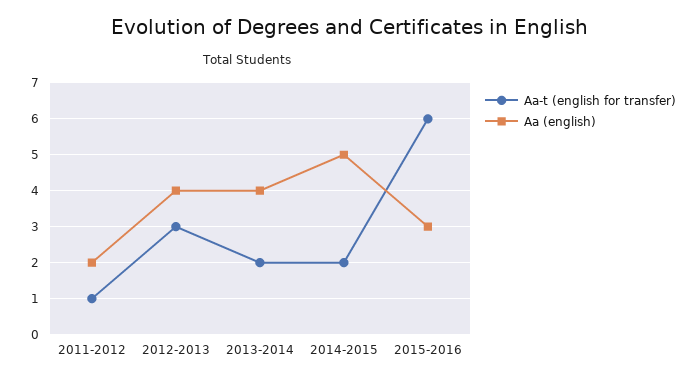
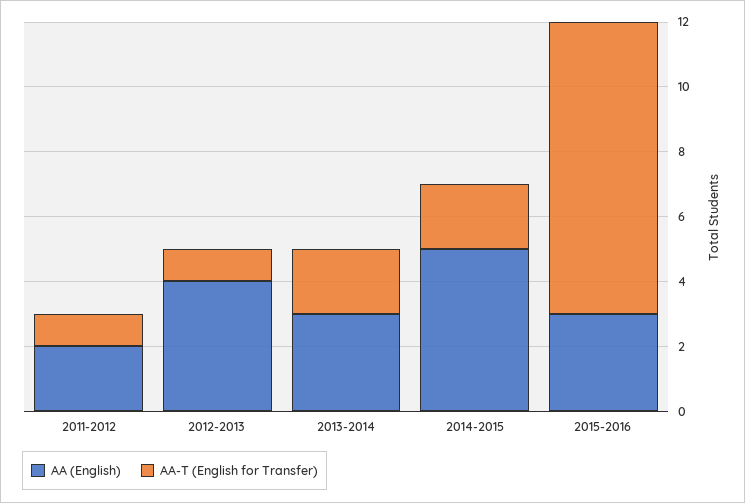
Aa-t (english for transfer), 2012-2013: 3 -> 1
Aa (english), 2013-2014: 4 -> 3
Aa-t (english for transfer), 2015-2016: 6 -> 9

